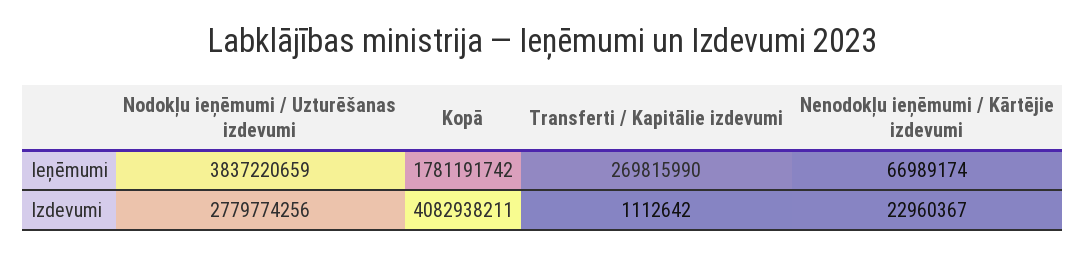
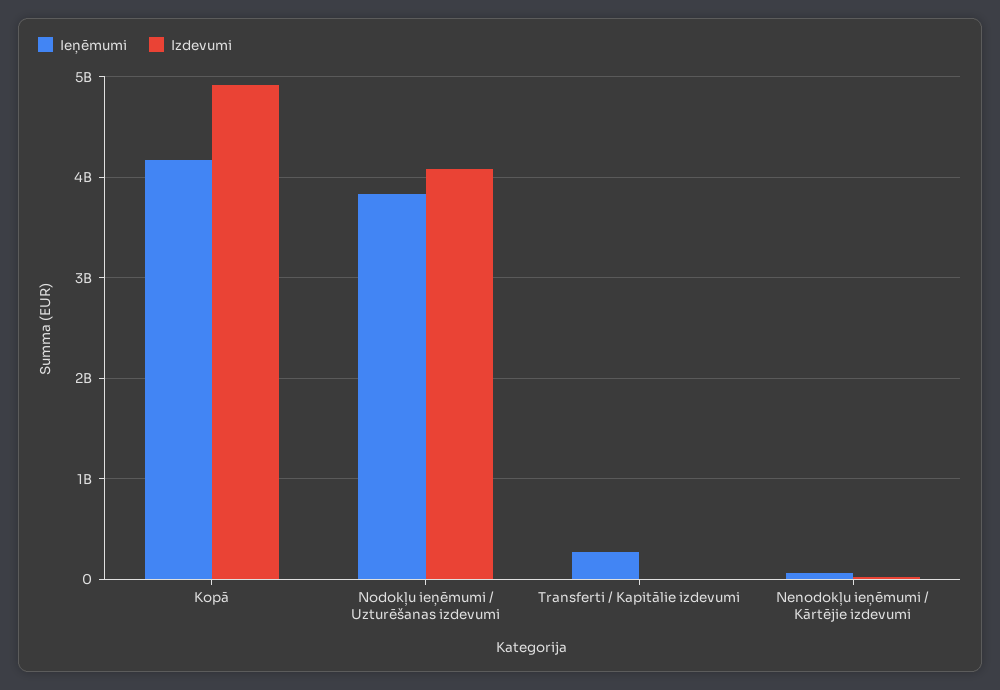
Ieņēmumi, Kopā: 1781191742 -> 4200000000
Izdevumi, Nodokļu ieņēmumi / Uzturēšanas izdevumi: 2779774256 -> 4100000000
Izdevumi, Kopā: 4082938211 -> 4900000000

